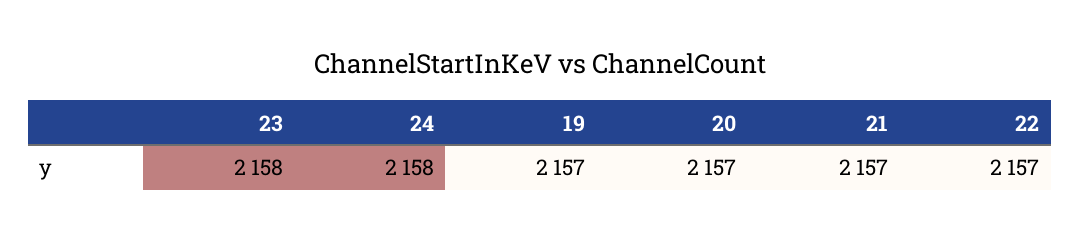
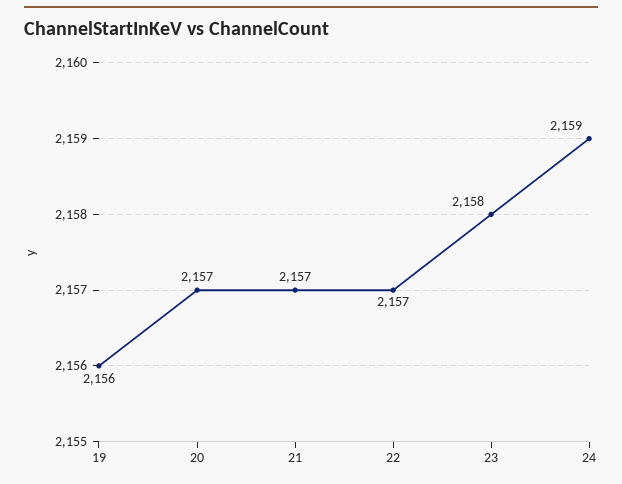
24: 2158 -> 2159
19: 2157 -> 2156

